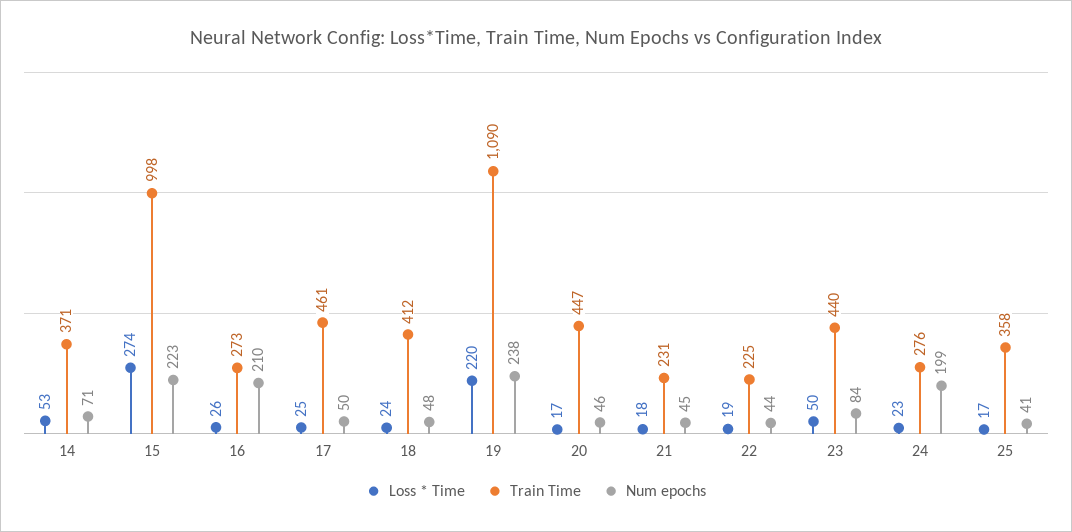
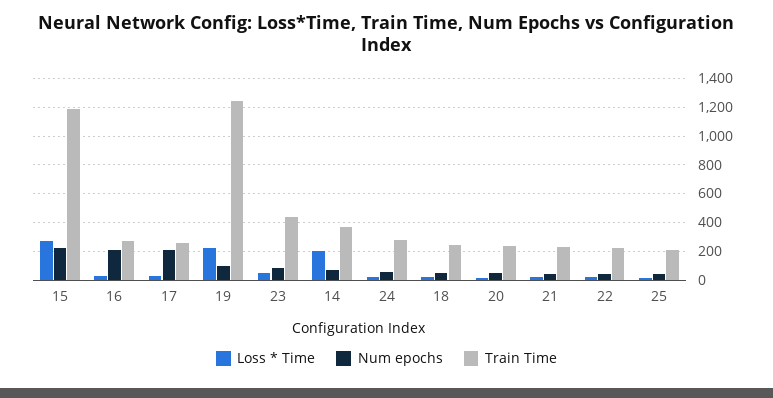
Loss * Time, 14: 53 -> 200
Train Time, 15: 998 -> 1200
Train Time, 17: 461 -> 250
Num epochs, 17: 50 -> 200
Train Time, 18: 412 -> 250
Train Time, 19: 1090 -> 1250
Num epochs, 19: 238 -> 100
Train Time, 20: 447 -> 250
Num epochs, 24: 199 -> 50
Train Time, 25: 358 -> 200

